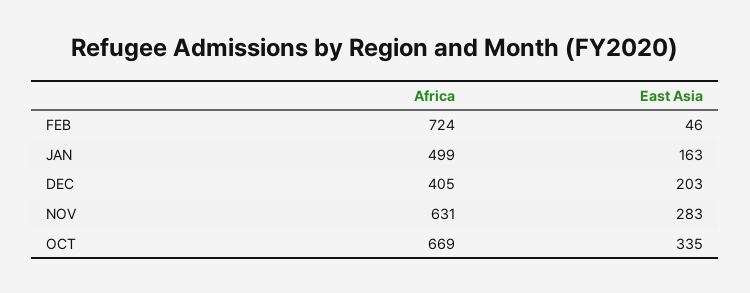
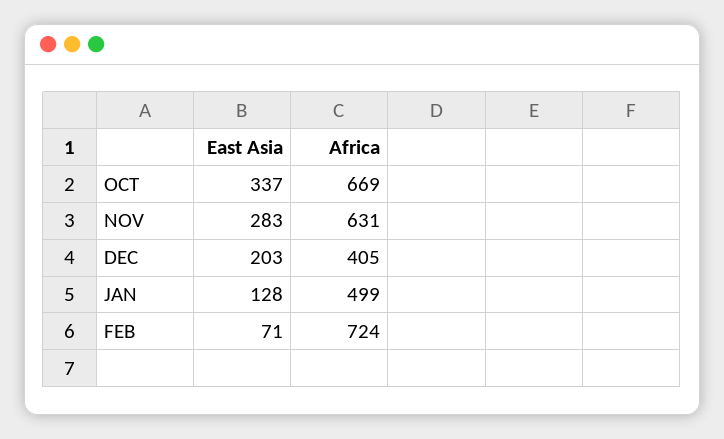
East Asia, FEB: 46 -> 71
East Asia, JAN: 163 -> 128
East Asia, OCT: 335 -> 337

